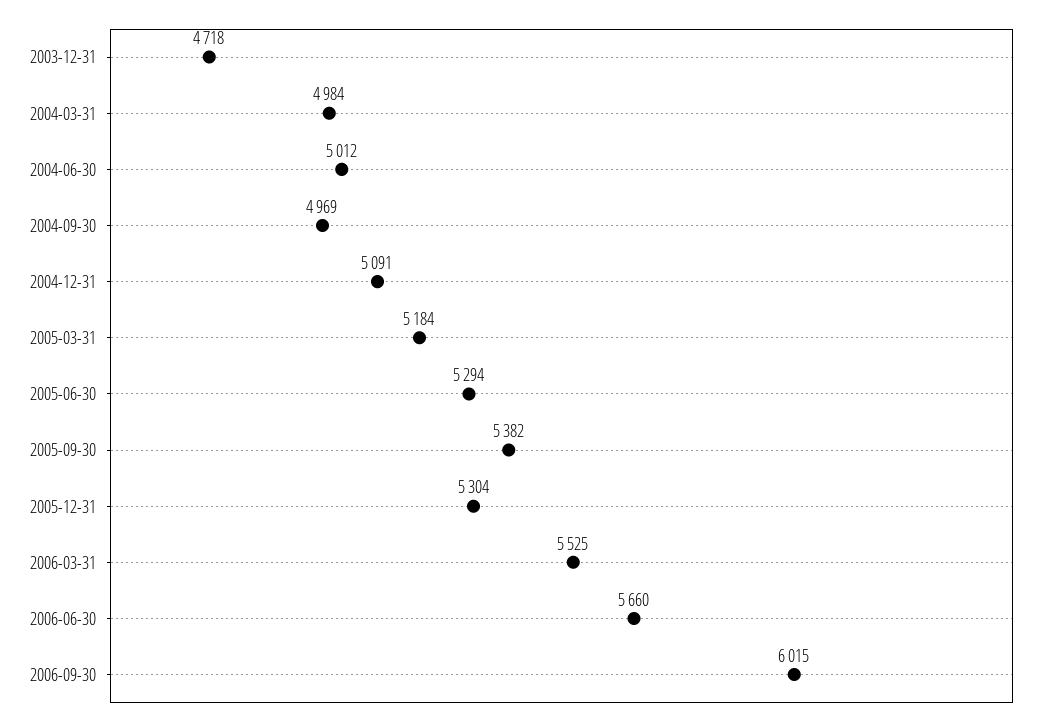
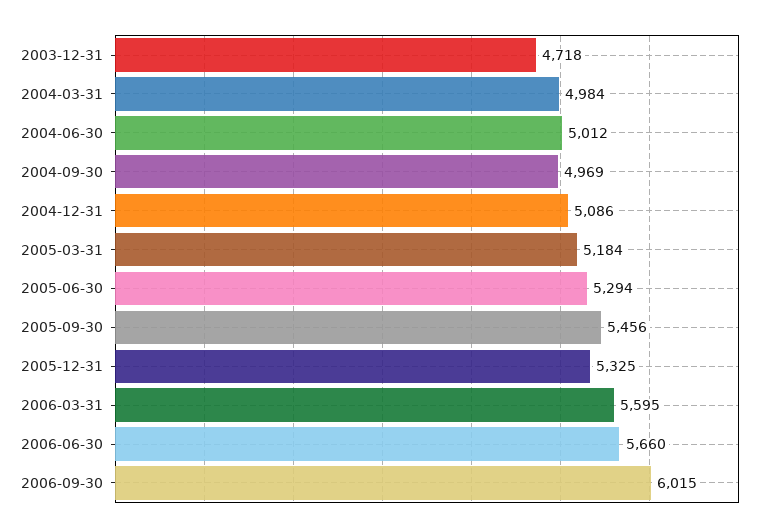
2004-12-31: 5091 -> 5086
2005-09-30: 5382 -> 5456
2005-12-31: 5304 -> 5325
2006-03-31: 5525 -> 5595

